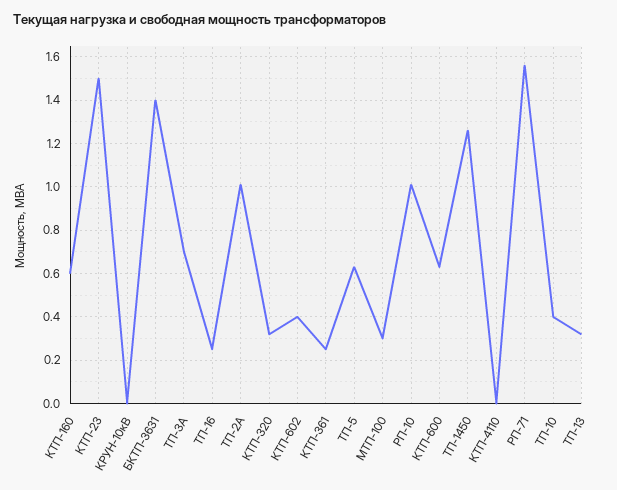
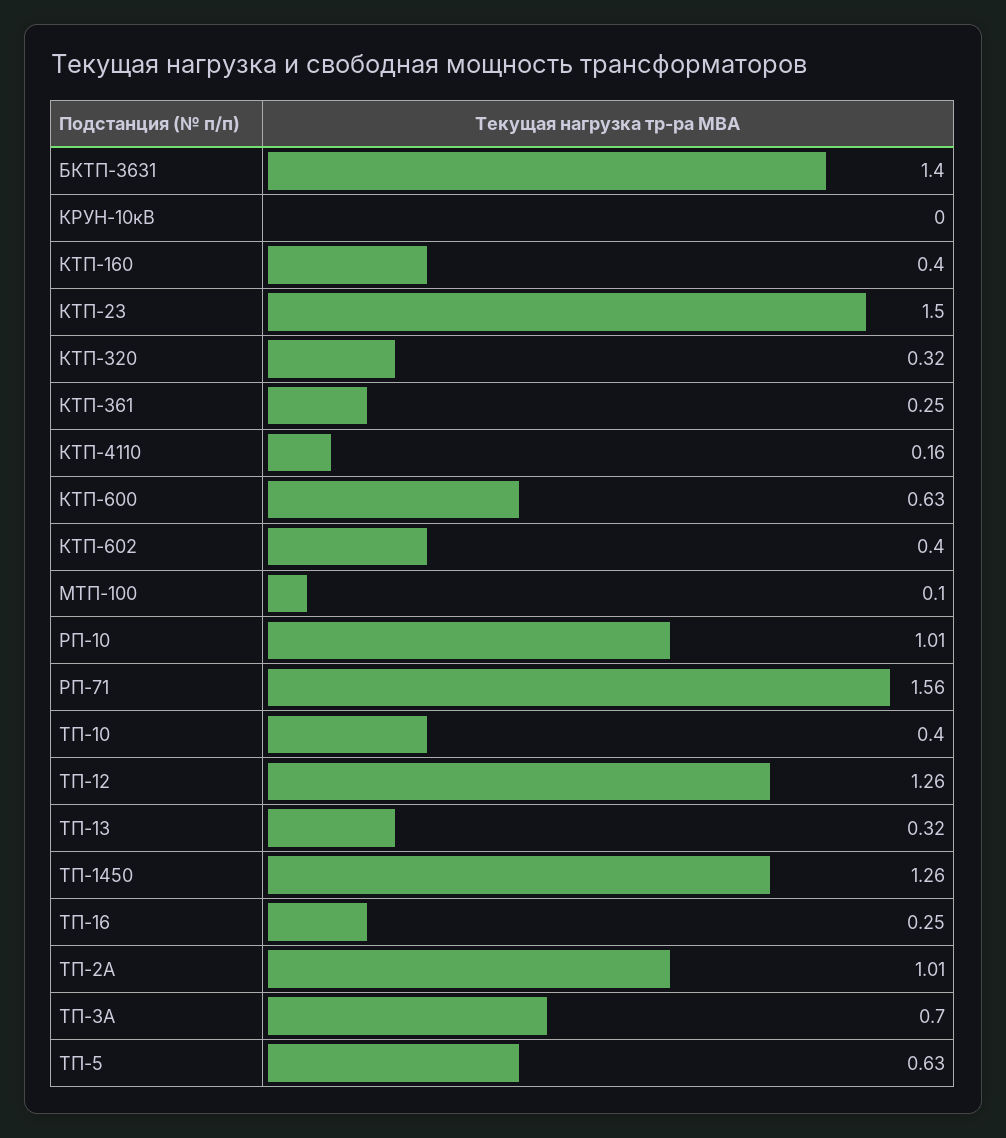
КТП-160: 0.6 -> 0.4
МТП-100: 0.3 -> 0.1
КТП-4110: 0 -> 0.16
ТП-12: none -> 1.26

